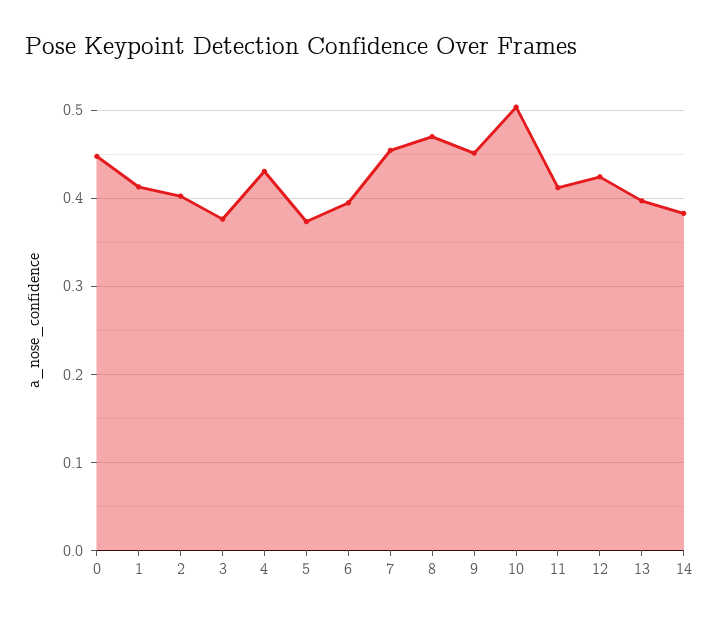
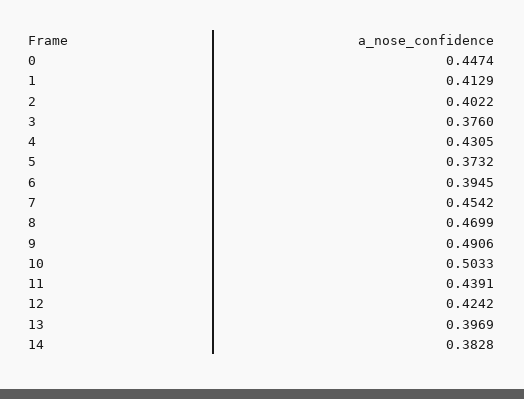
9: 0.45 -> 0.4906
11: 0.41 -> 0.4391

